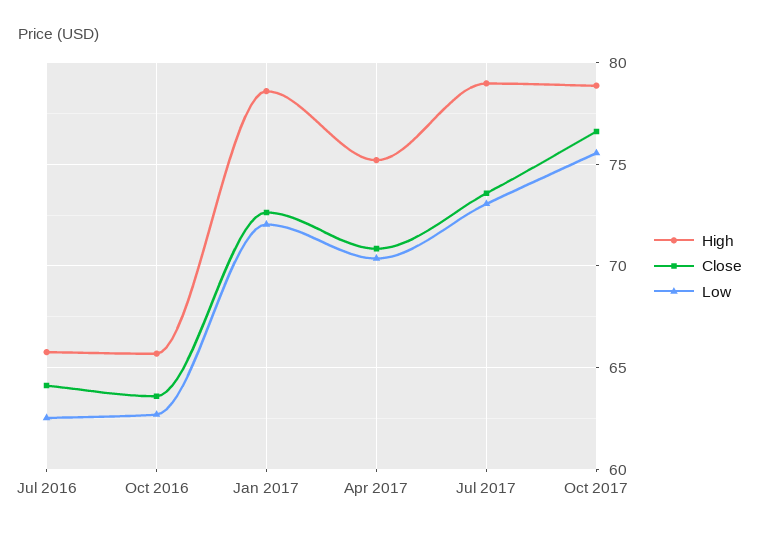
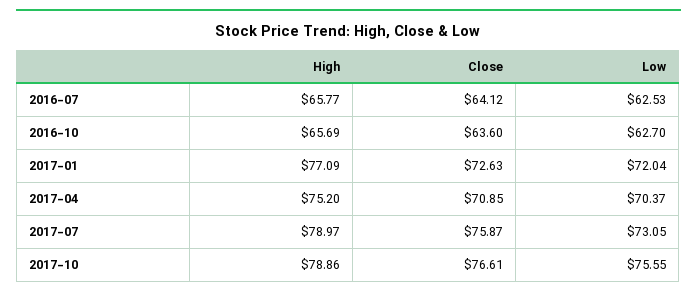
High, Jan 2017: 78.5 -> 77.09
Close, Jul 2017: 73.5 -> 75.87

